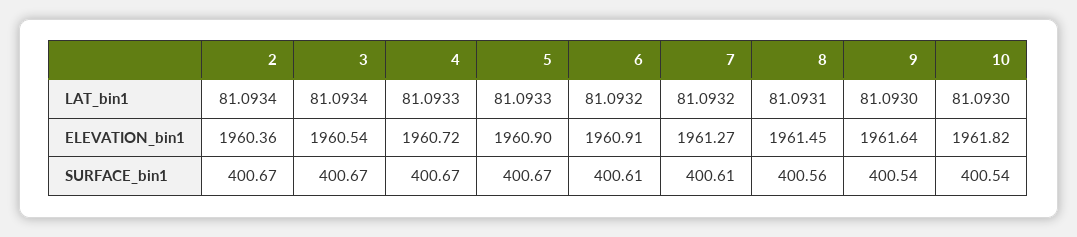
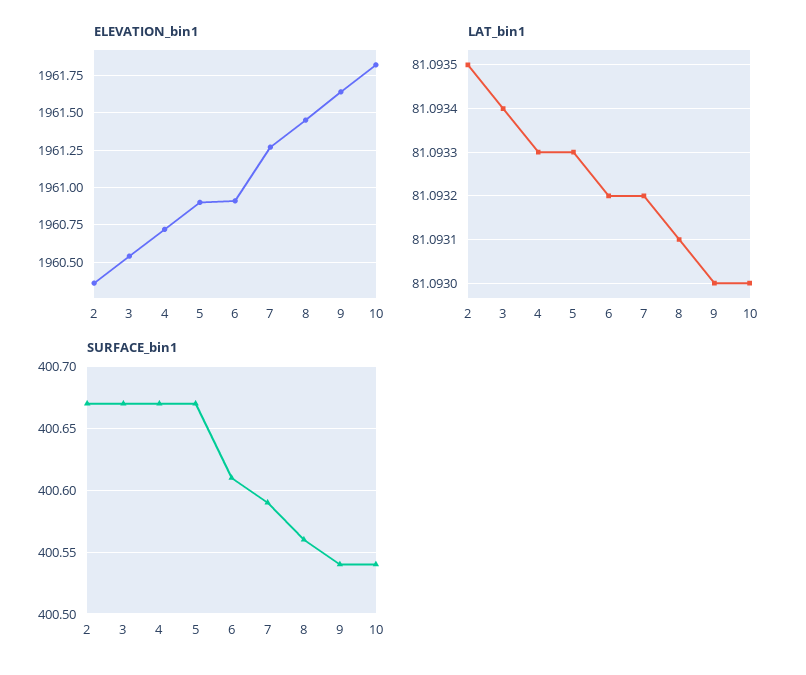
LAT_bin1, 2: 81.0934 -> 81.0935
SURFACE_bin1, 7: 400.61 -> 400.59

